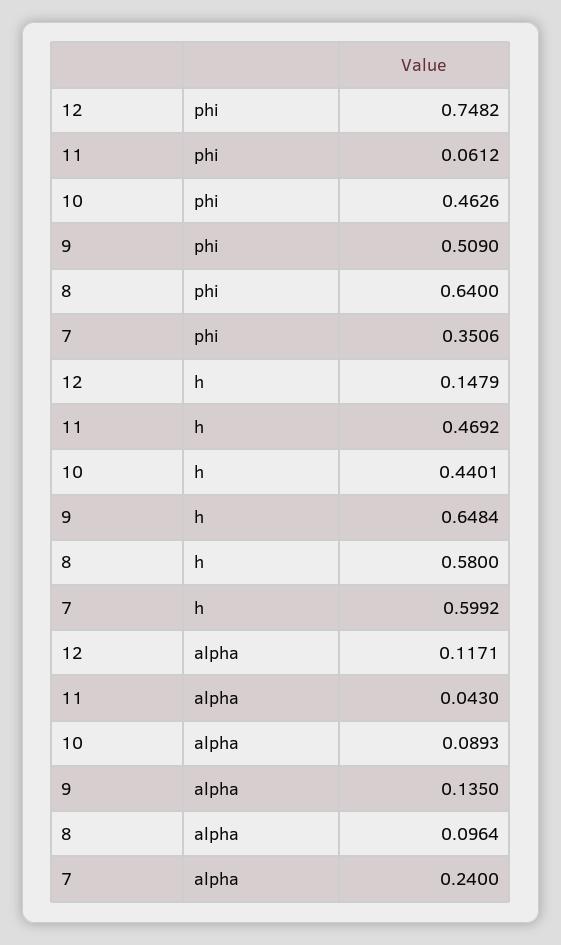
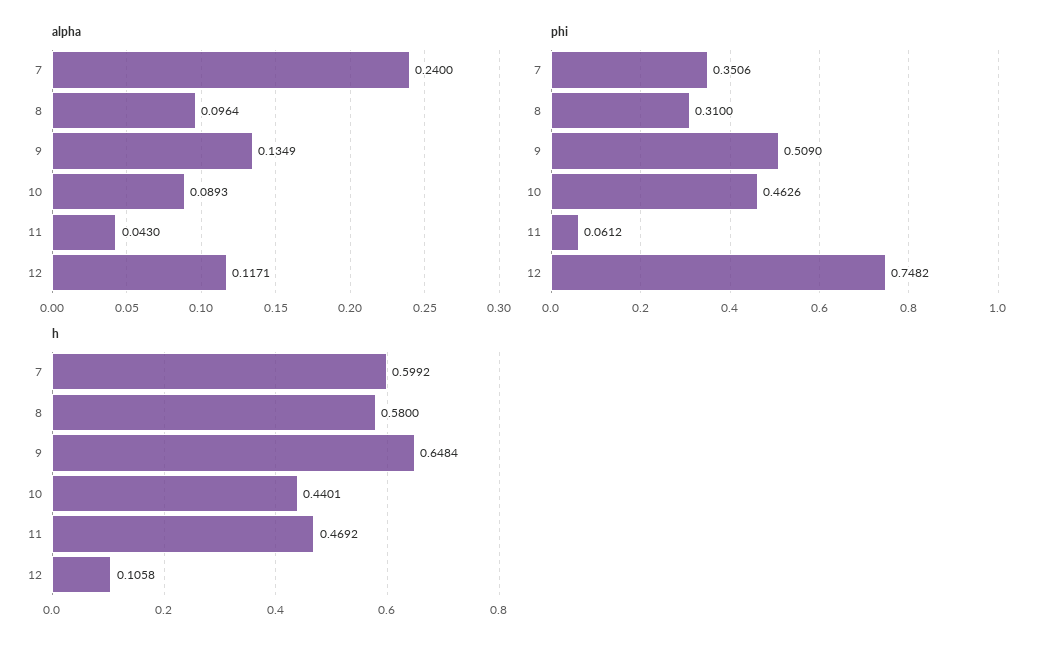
phi, 8: 0.64 -> 0.31
h, 12: 0.1479 -> 0.1058
alpha, 9: 0.135 -> 0.1349

